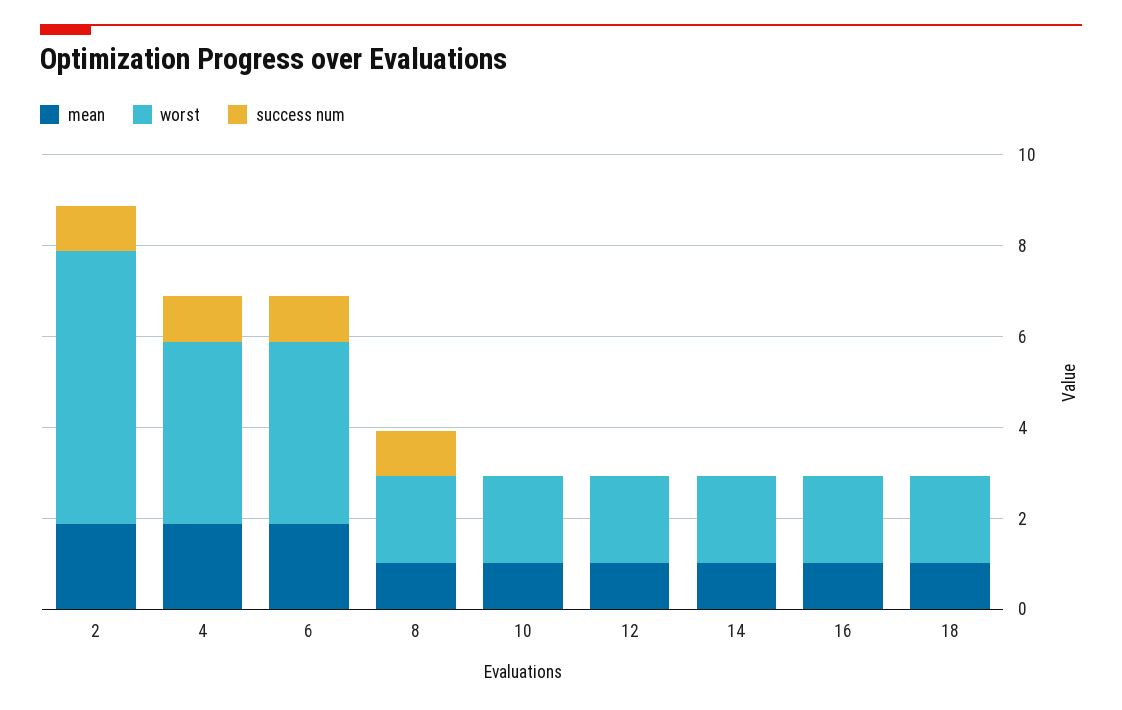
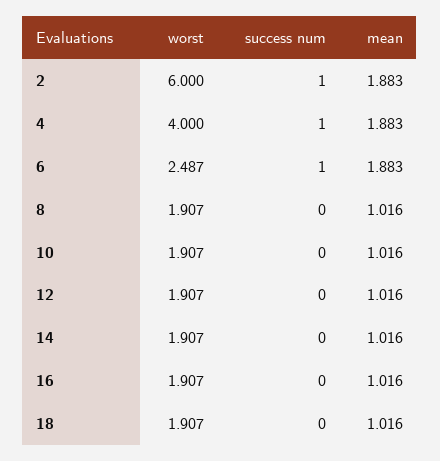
worst, 6: 4 -> 2.487
success num, 8: 1 -> 0

